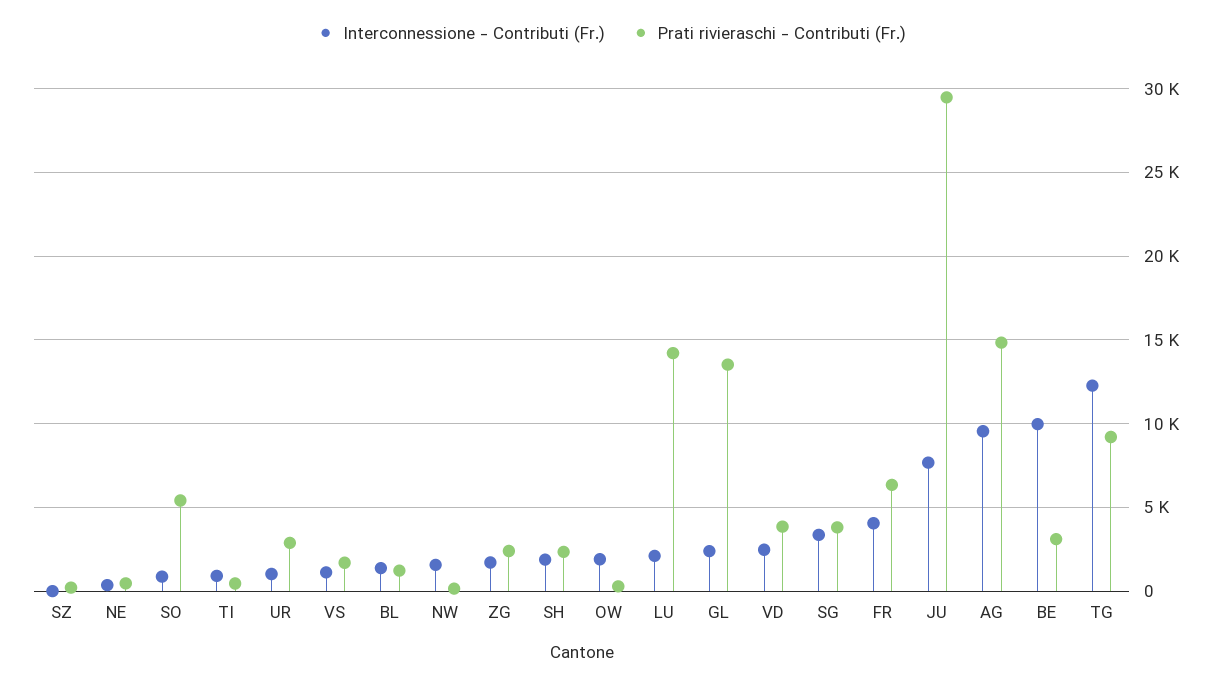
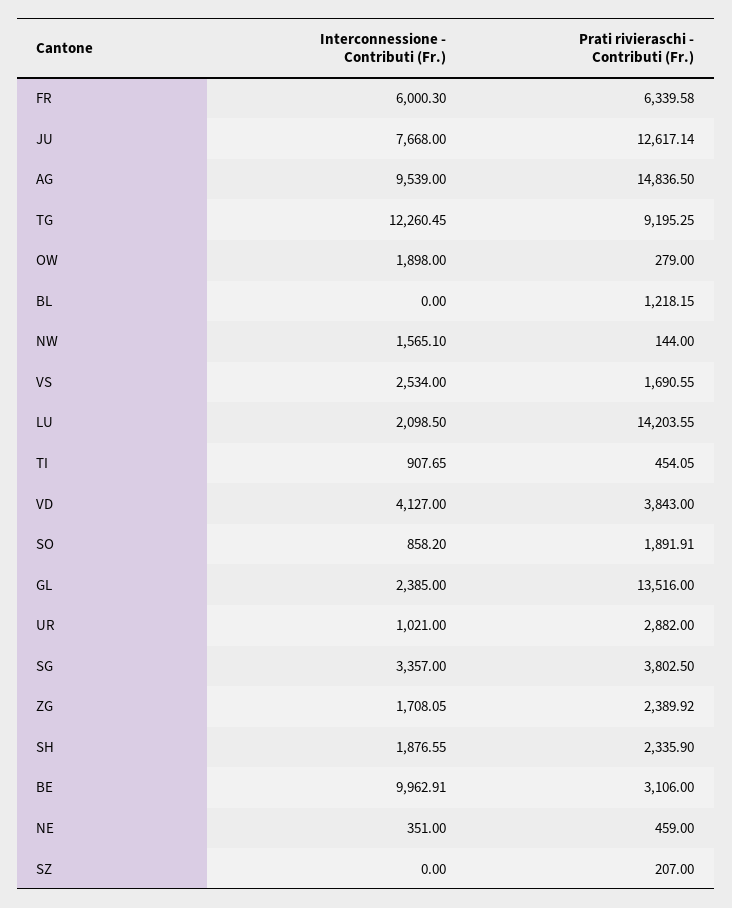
Prati rivieraschi - Contributi (Fr.), SO: 5500 -> 1891.91
Interconnessione - Contributi (Fr.), VS: 1000 -> 2534
Interconnessione - Contributi (Fr.), BL: 1500 -> 0
Interconnessione - Contributi (Fr.), VD: 2500 -> 4127
Interconnessione - Contributi (Fr.), FR: 4000 -> 6000.3
Prati rivieraschi - Contributi (Fr.), JU: 29500 -> 12617.14

